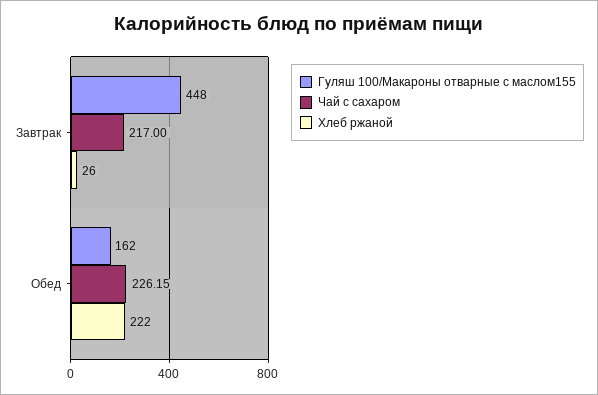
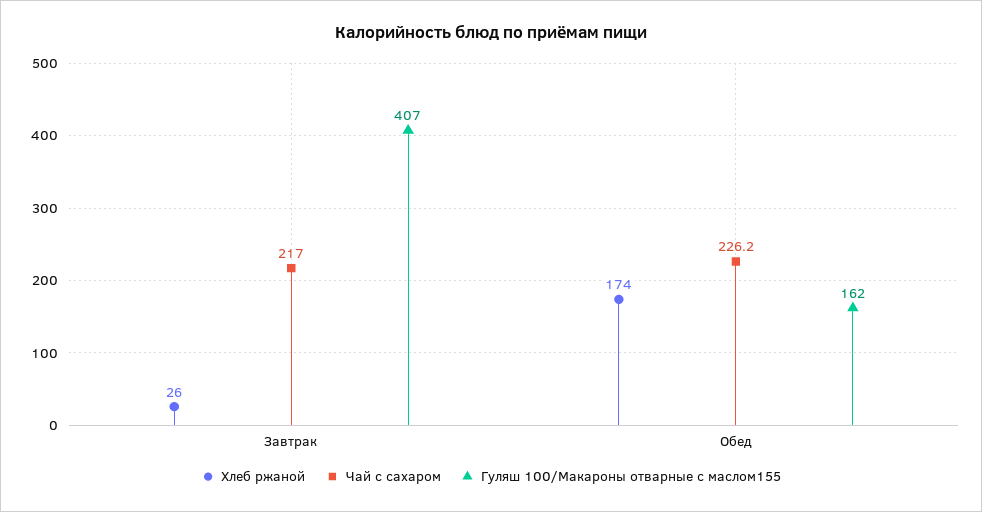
Гуляш 100/Макароны отварные с маслом155, Завтрак: 448 -> 407
Хлеб ржаной, Обед: 222 -> 174

